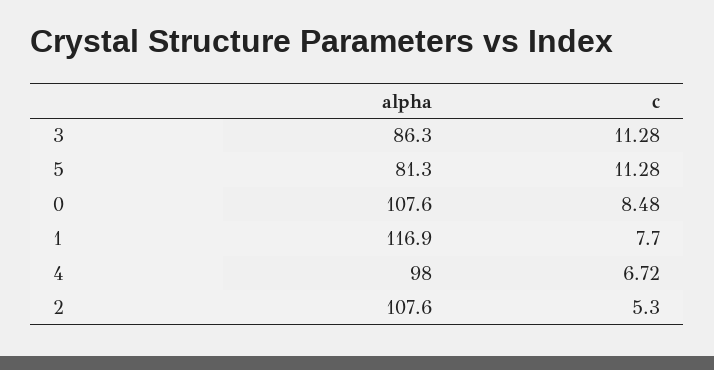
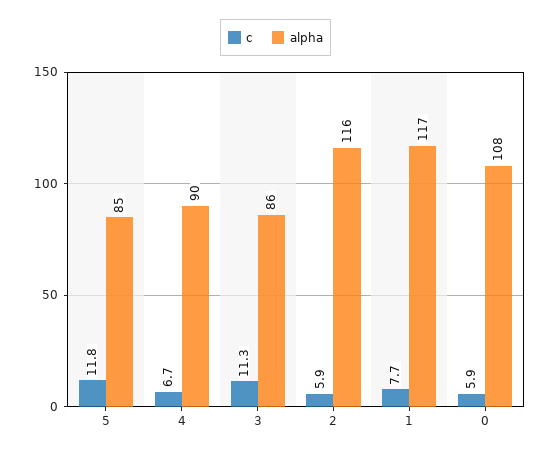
alpha, 5: 81.3 -> 85
c, 5: 11.28 -> 11.8
c, 0: 8.48 -> 5.9
alpha, 4: 98 -> 90
alpha, 2: 107.6 -> 116
c, 2: 5.3 -> 5.9

